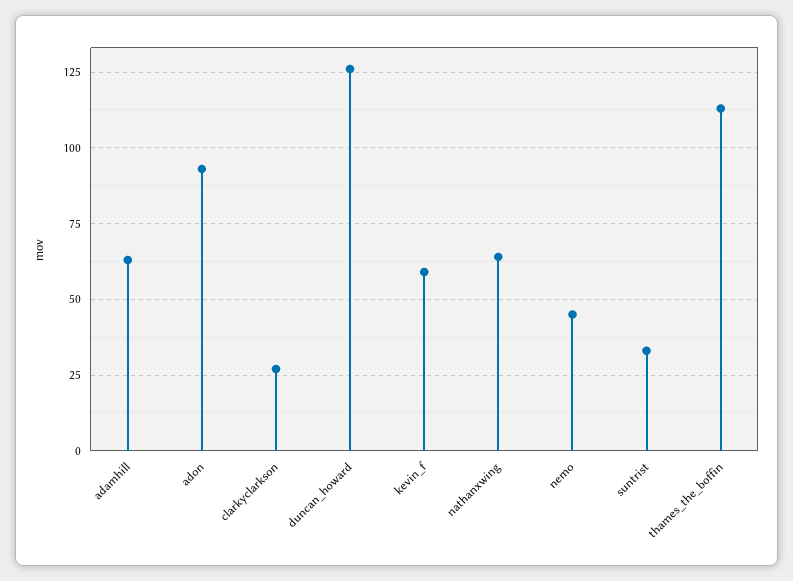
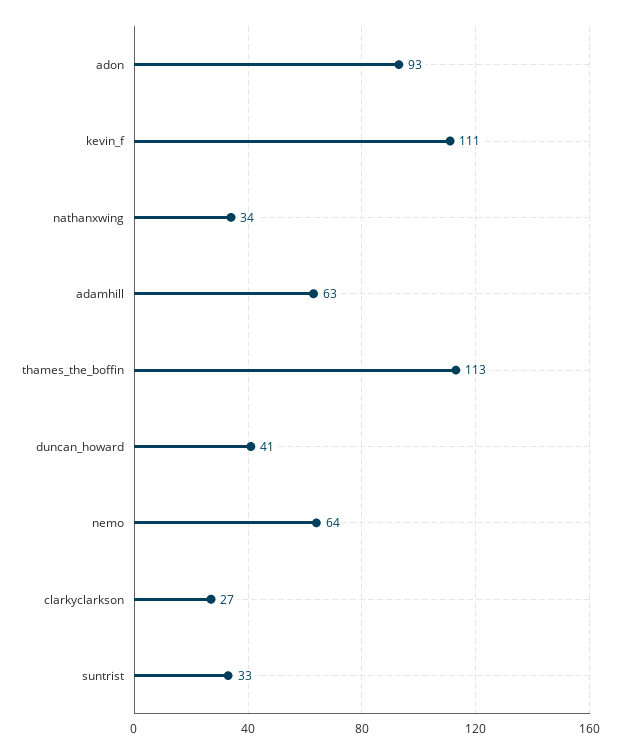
duncan_howard: 125 -> 41
kevin_f: 60 -> 111
nathanxwing: 65 -> 34
nemo: 45 -> 64

